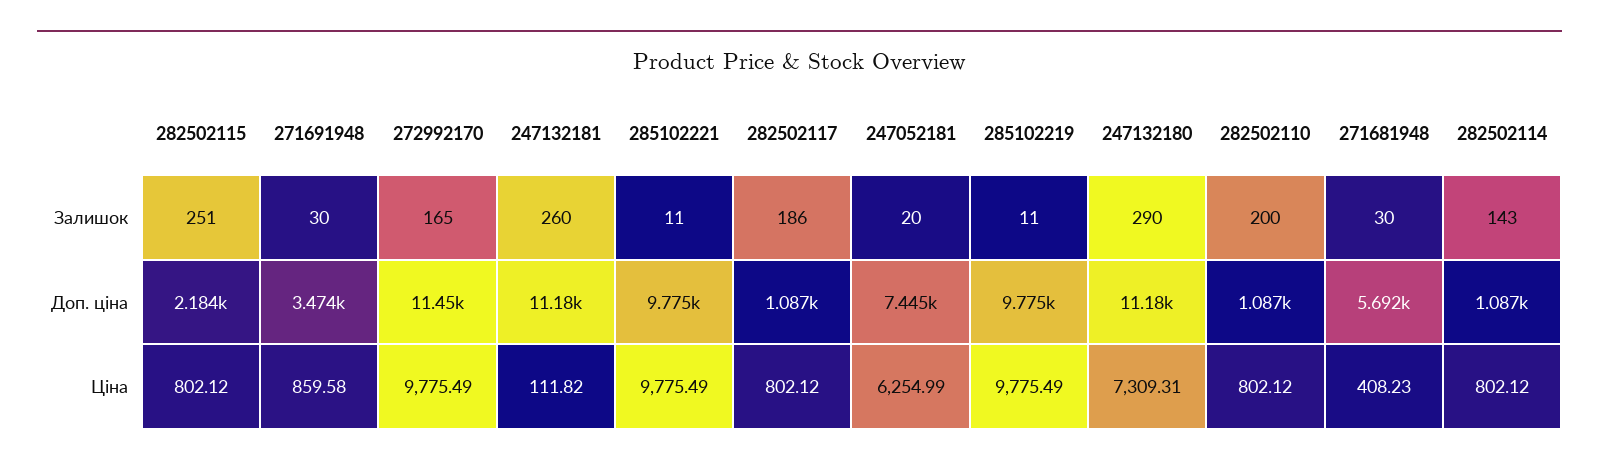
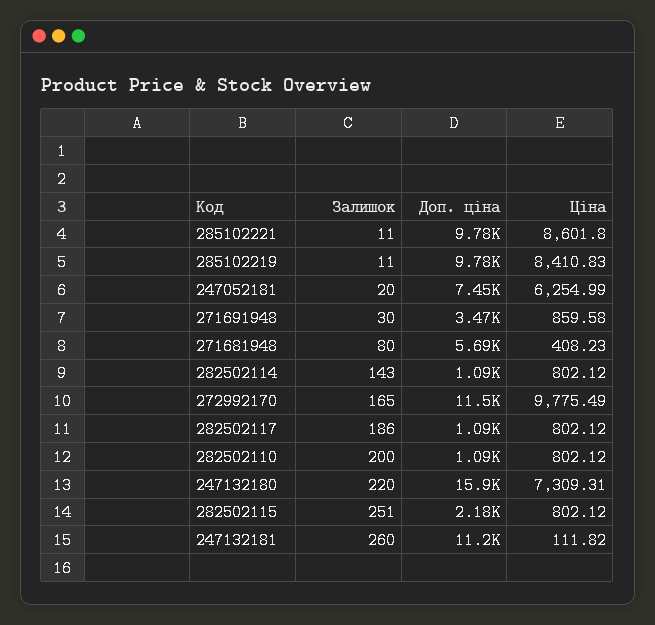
247132180, Залишок: 290 -> 220
271681948, Залишок: 30 -> 80
247132180, Доп. ціна: 11180 -> 15900
285102221, Ціна: 9775.49 -> 8601.8
285102219, Ціна: 9775.49 -> 8410.83

